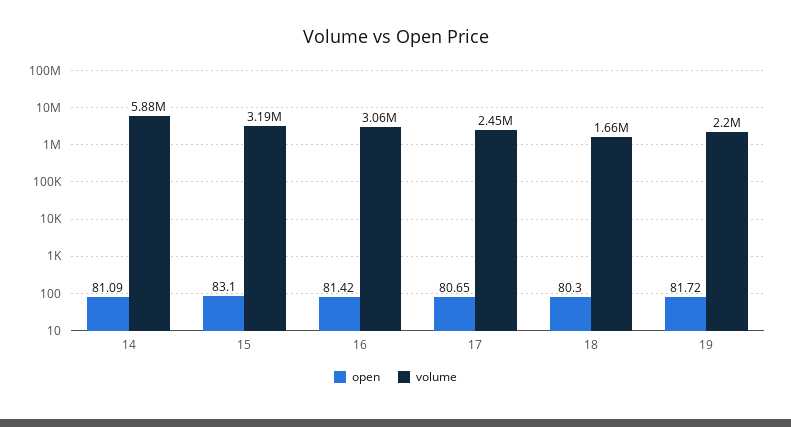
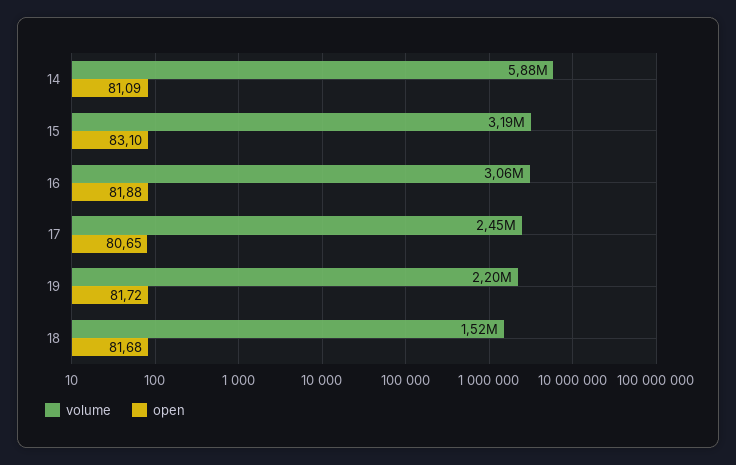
open, 16: 81.42 -> 81.88
open, 18: 80.3 -> 81.68
volume, 18: 1660000 -> 1520000

